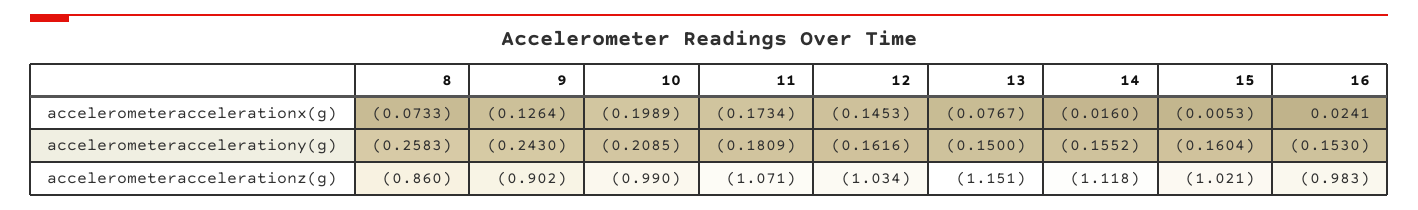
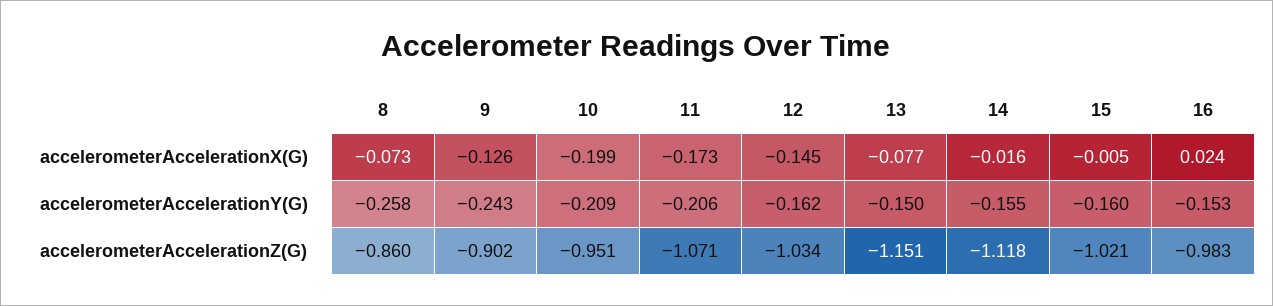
11, accelerometeraccelerationy(g): -0.1809 -> -0.206
10, accelerometeraccelerationz(g): -0.99 -> -0.951

